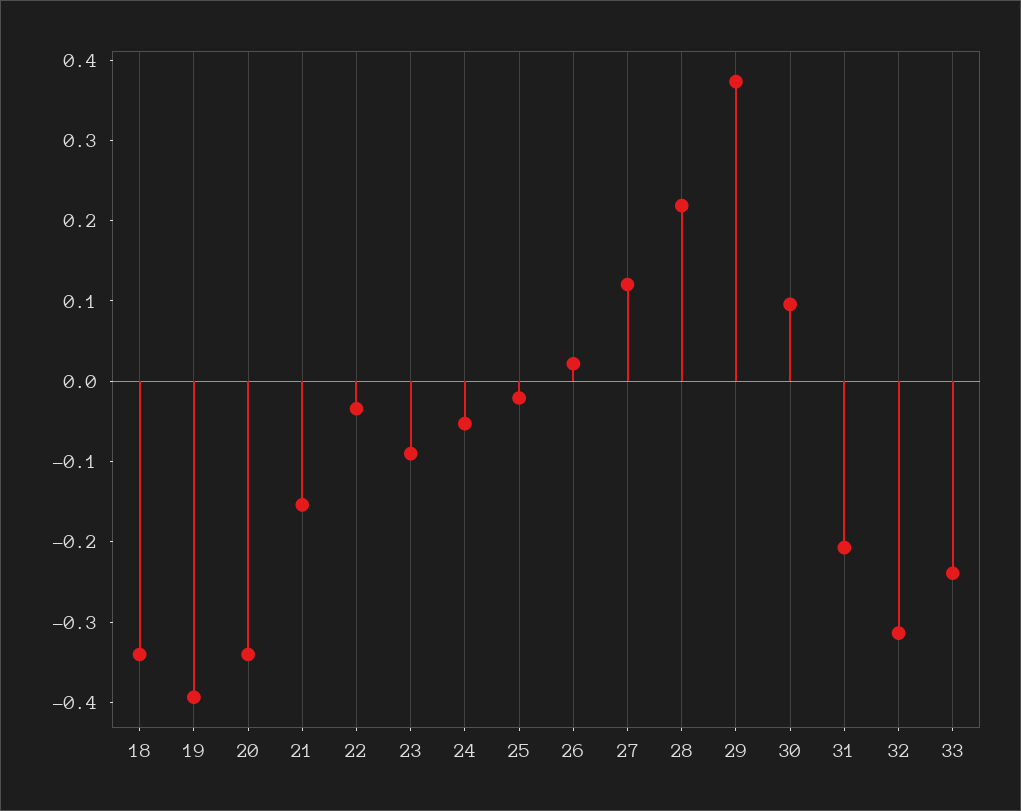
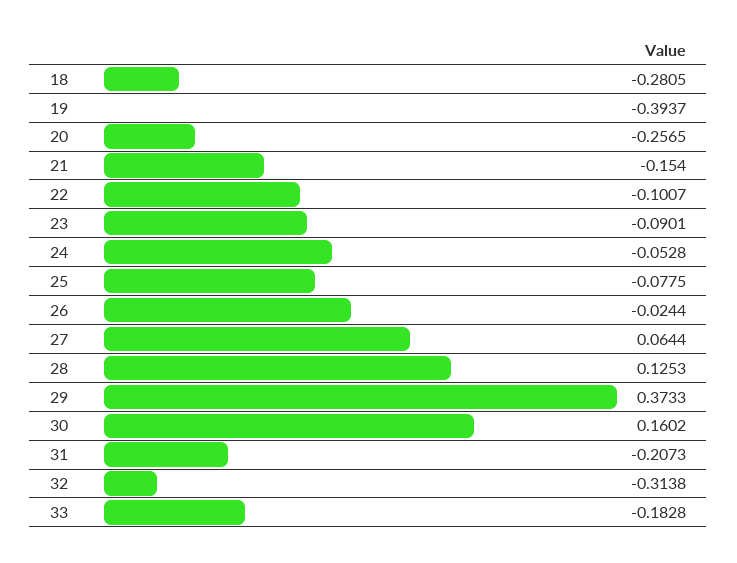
18: -0.34 -> -0.2805
20: -0.34 -> -0.2565
22: -0.04 -> -0.1007
25: -0.02 -> -0.0775
26: 0.02 -> -0.0244
27: 0.12 -> 0.0644
28: 0.22 -> 0.1253
30: 0.1 -> 0.1602
33: -0.24 -> -0.1828

